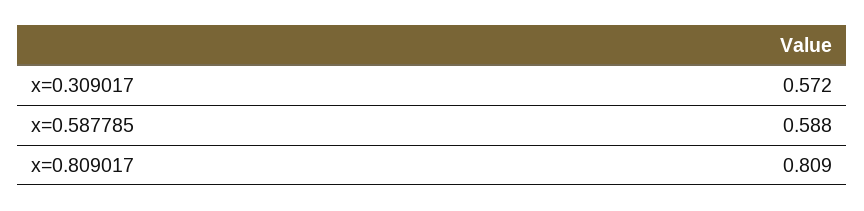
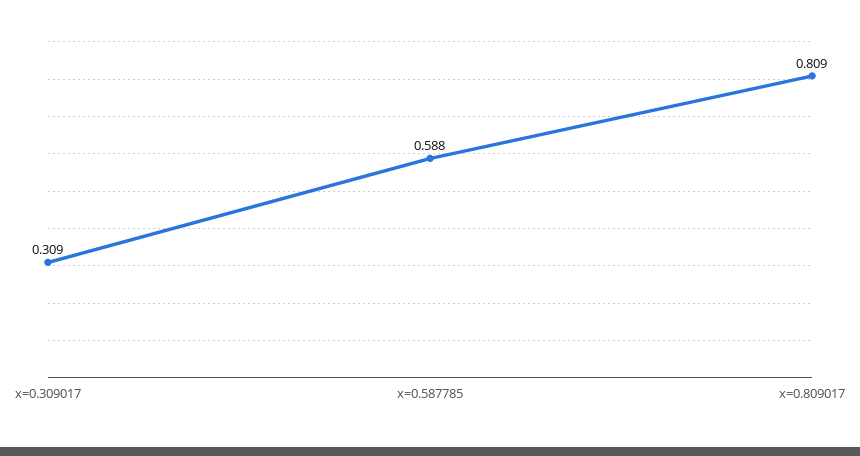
x=0.309017: 0.572 -> 0.309

